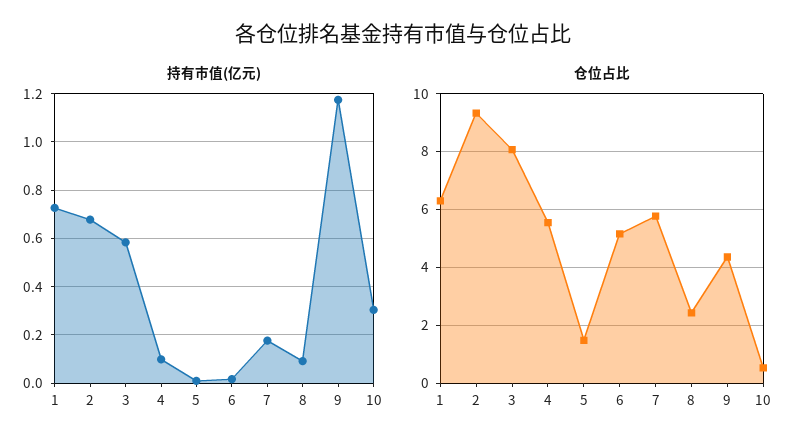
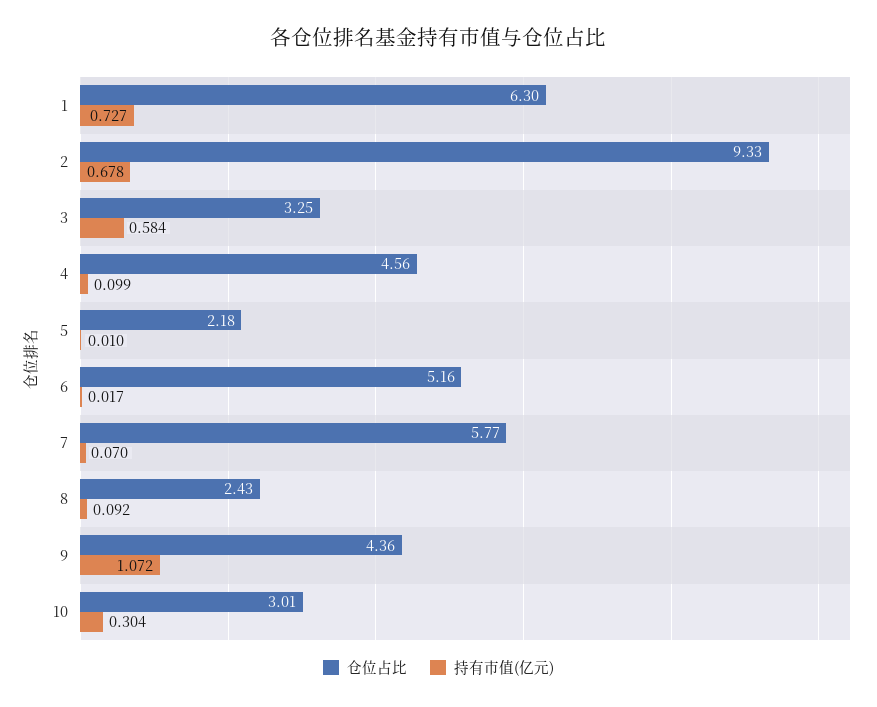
持有市值(亿元), 7: 0.175 -> 0.07
持有市值(亿元), 9: 1.175 -> 1.072
仓位占比, 3: 8 -> 3.25
仓位占比, 4: 5.5 -> 4.56
仓位占比, 5: 1.5 -> 2.18
仓位占比, 10: 0.5 -> 3.01

